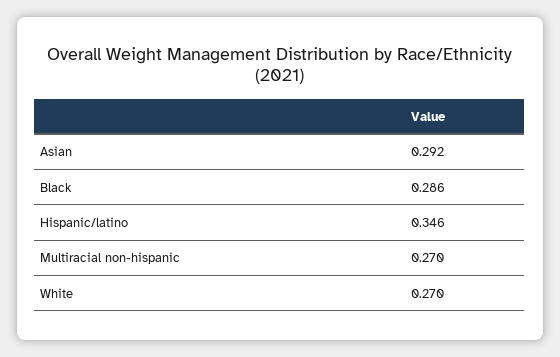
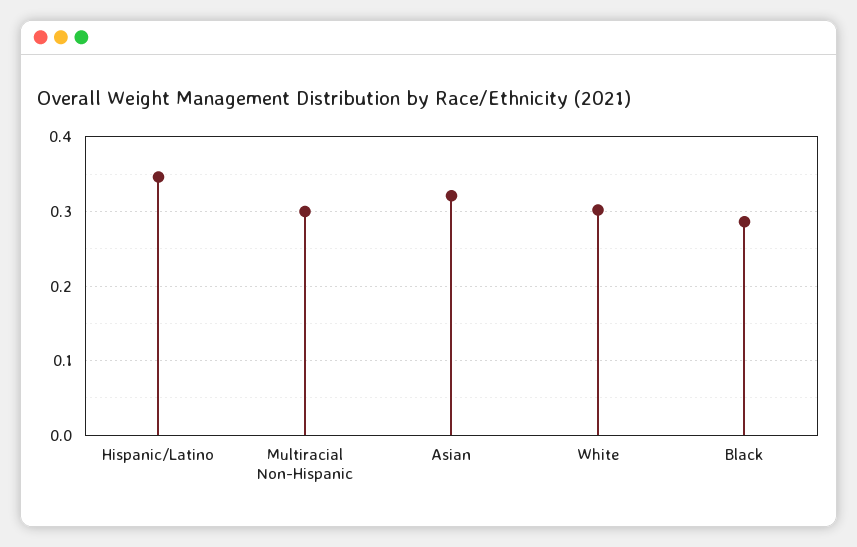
Asian: 0.292 -> 0.32
Multiracial non-hispanic: 0.27 -> 0.3
White: 0.27 -> 0.3

